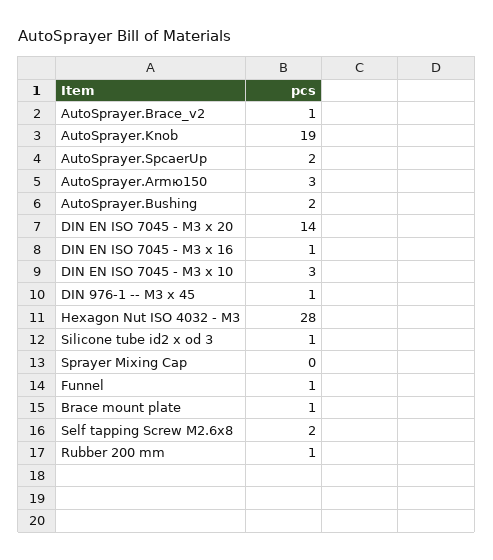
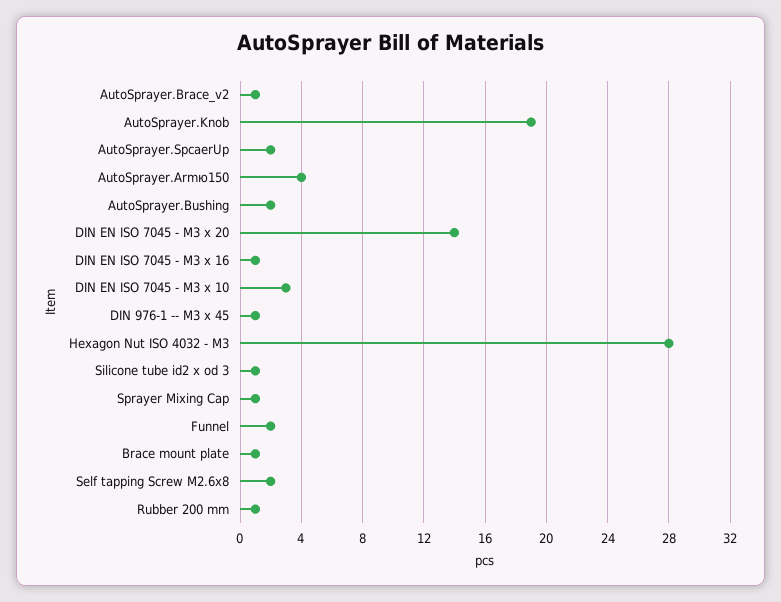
AutoSprayer.Armю150: 3 -> 4
Sprayer Mixing Cap: 0 -> 1
Funnel: 1 -> 2

